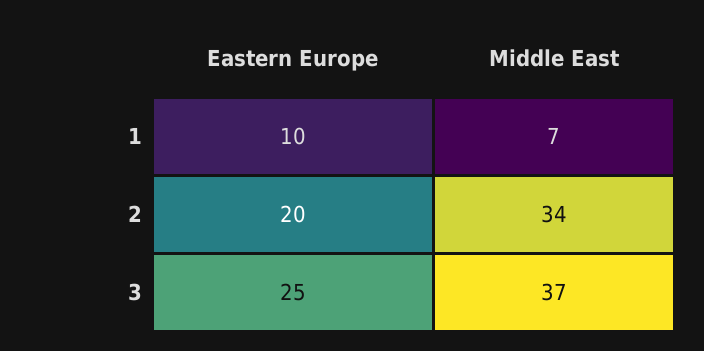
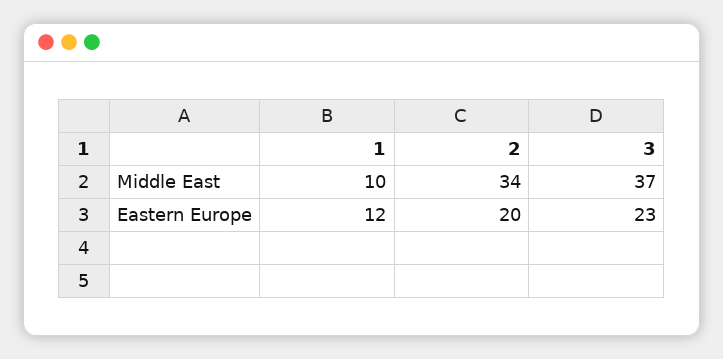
Eastern Europe, 1: 10 -> 12
Middle East, 1: 7 -> 10
Eastern Europe, 3: 25 -> 23

